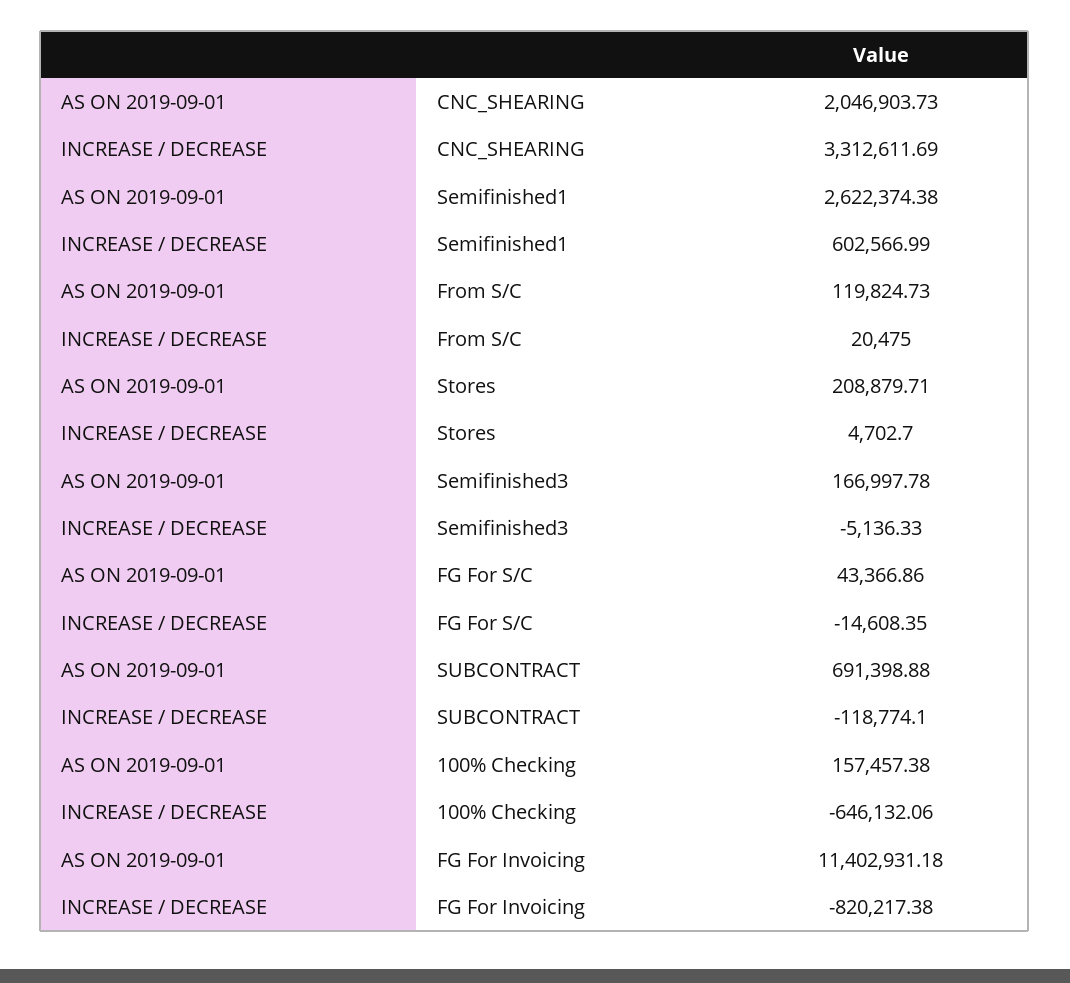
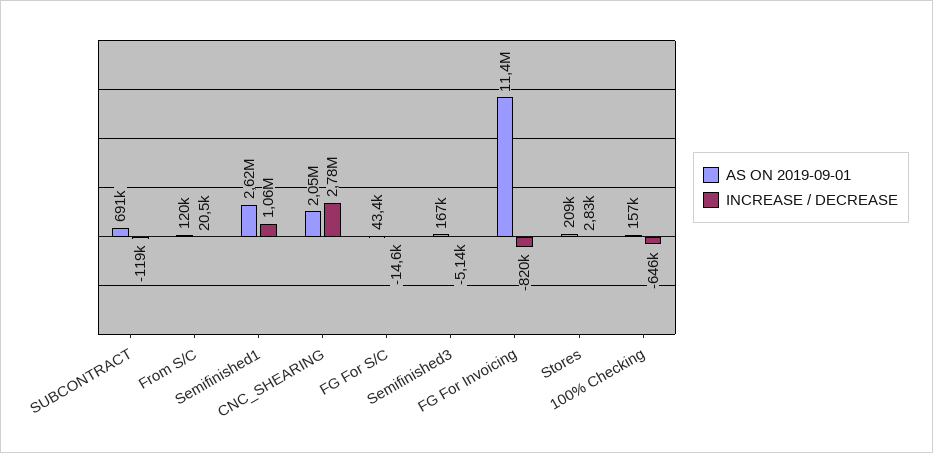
INCREASE / DECREASE, CNC_SHEARING: 3312611.69 -> 2780000
INCREASE / DECREASE, Semifinished1: 602566.99 -> 1060000
INCREASE / DECREASE, Stores: 4702.7 -> 2830

